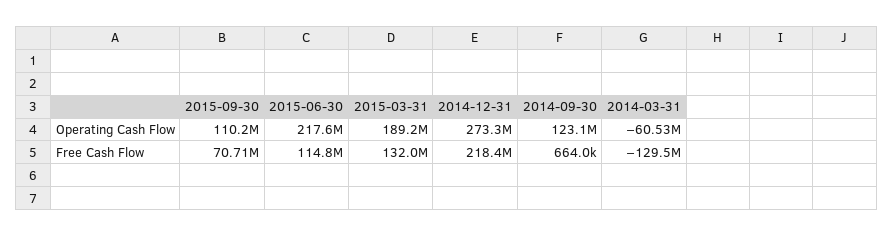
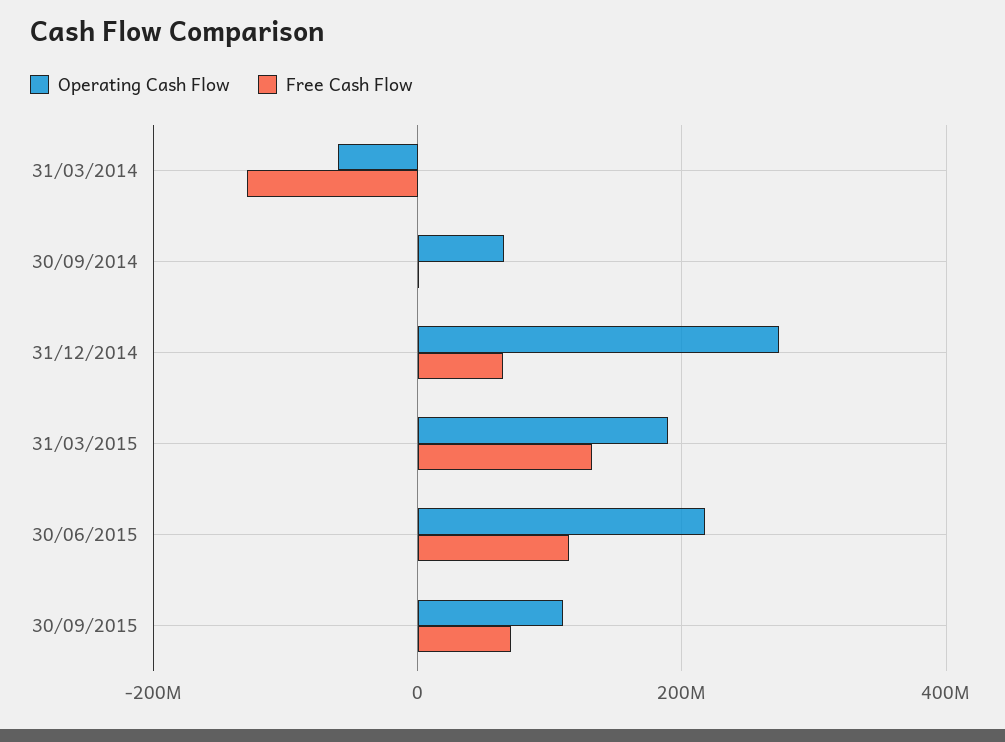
Operating Cash Flow, 2014-09-30: 123100000 -> 60000000
Free Cash Flow, 2014-12-31: 218400000 -> 60000000

